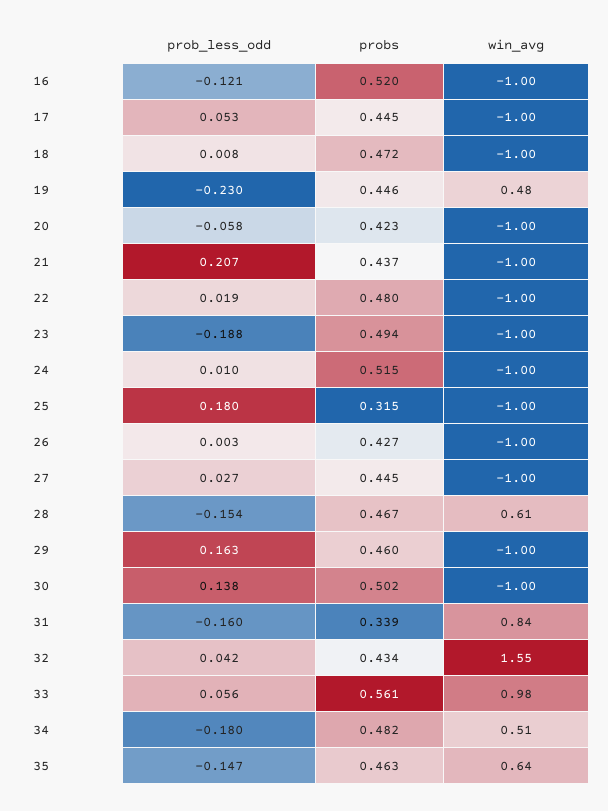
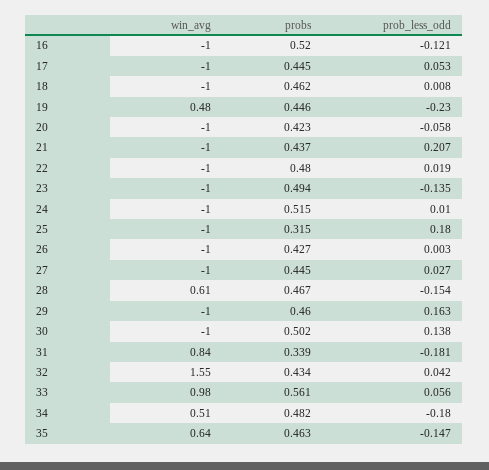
probs, 18: 0.472 -> 0.462
prob_less_odd, 23: -0.188 -> -0.135
prob_less_odd, 31: -0.16 -> -0.181

